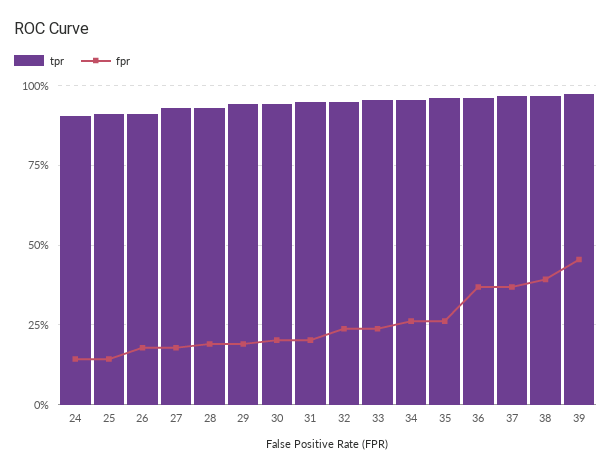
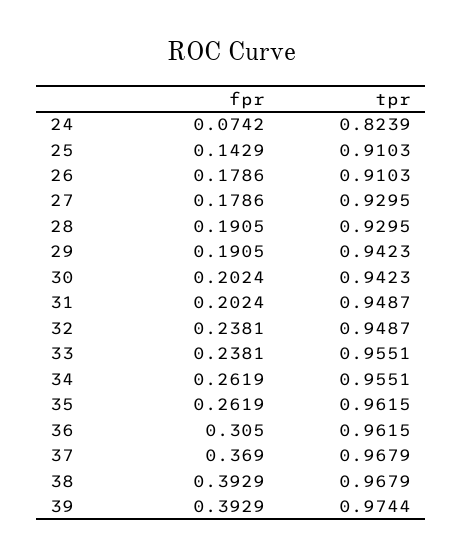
tpr, 24: 0.9 -> 0.8239
fpr, 24: 0.15 -> 0.0742
fpr, 36: 0.375 -> 0.305
fpr, 39: 0.45 -> 0.3929

